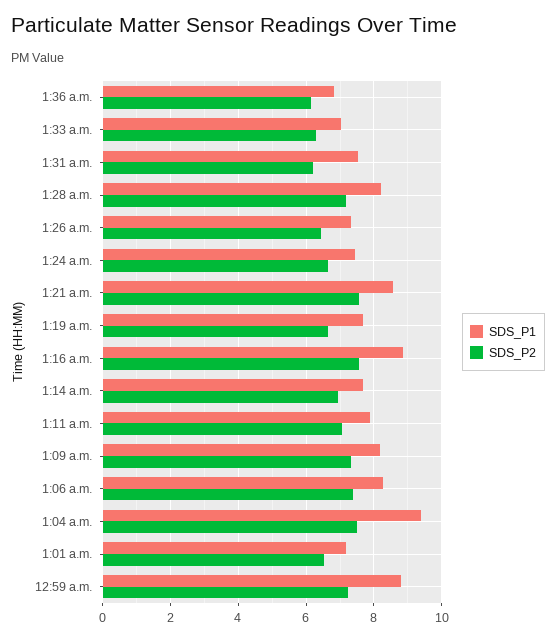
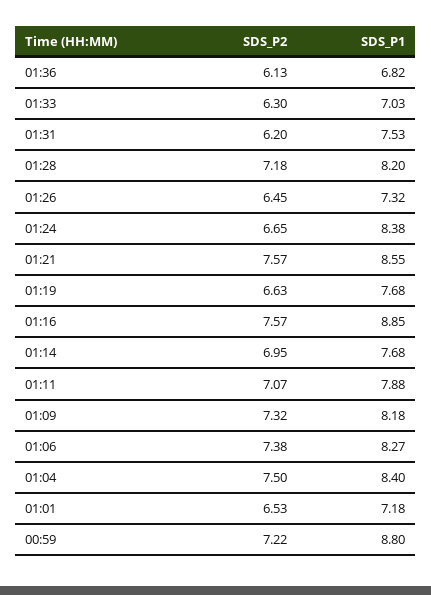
SDS_P1, 1:24 a.m.: 7.4 -> 8.38
SDS_P1, 1:04 a.m.: 9.4 -> 8.4

